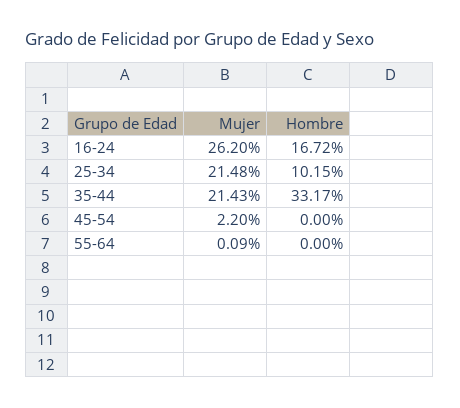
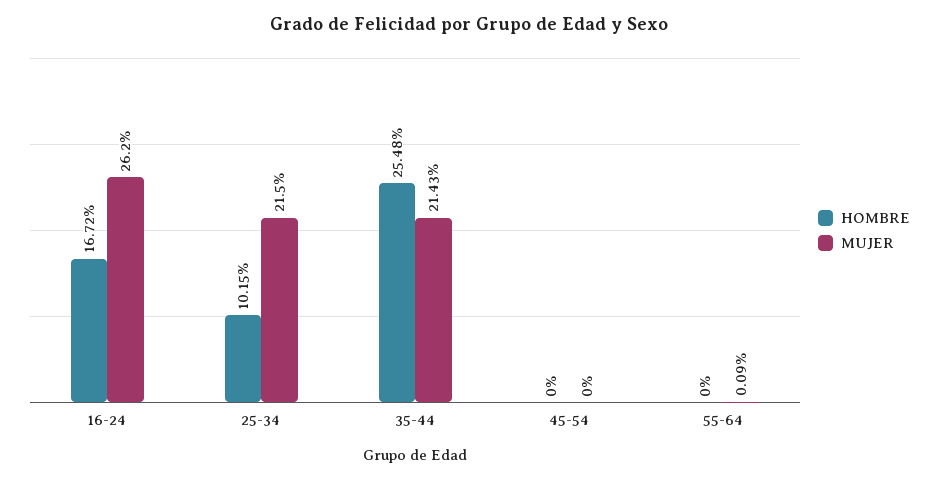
Mujer, 25-34: 21.48 -> 21.5
Hombre, 35-44: 33.17 -> 25.48
Mujer, 45-54: 2.2 -> 0

